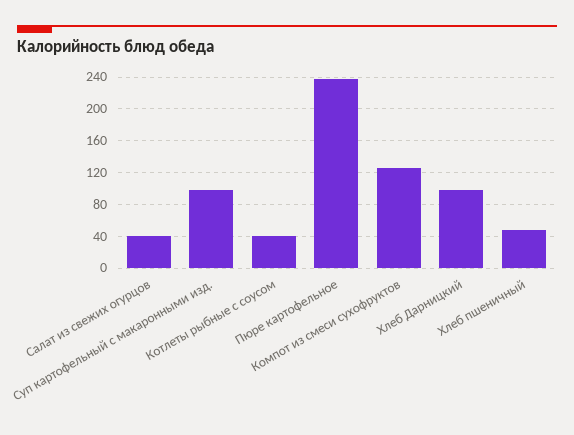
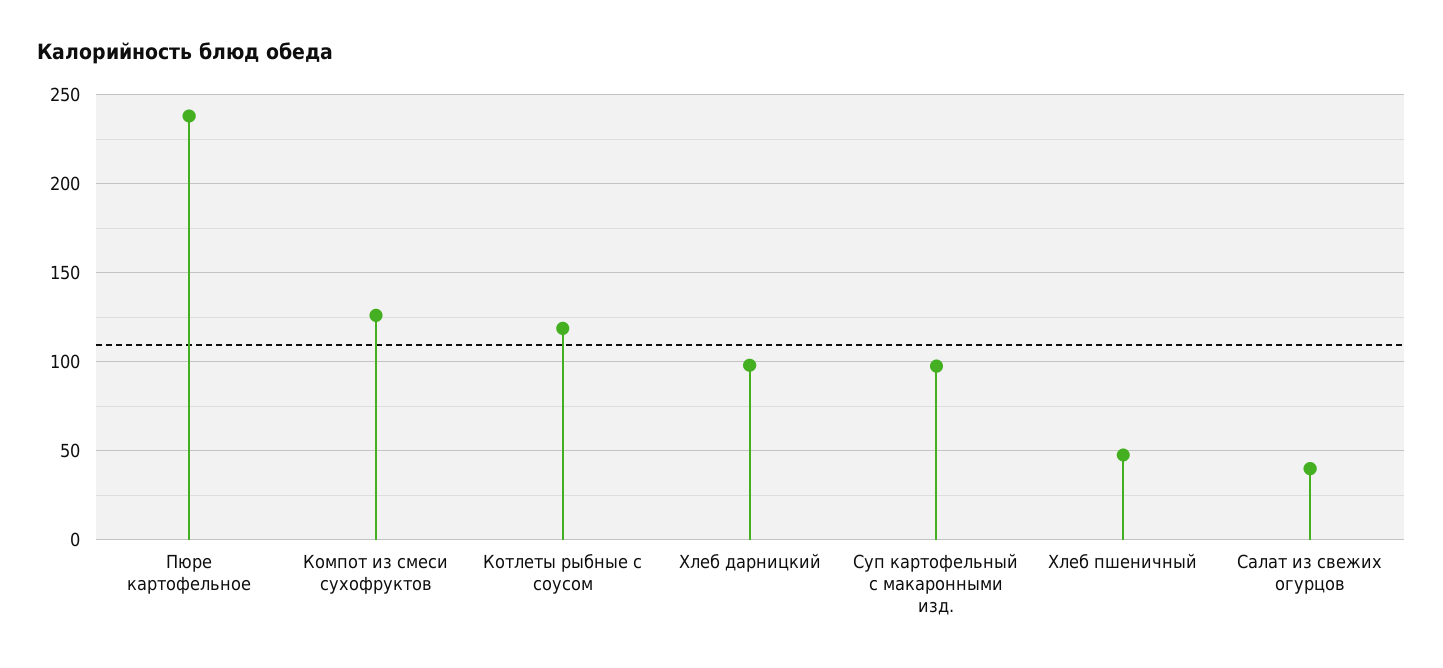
Котлеты рыбные с соусом: 40 -> 120

